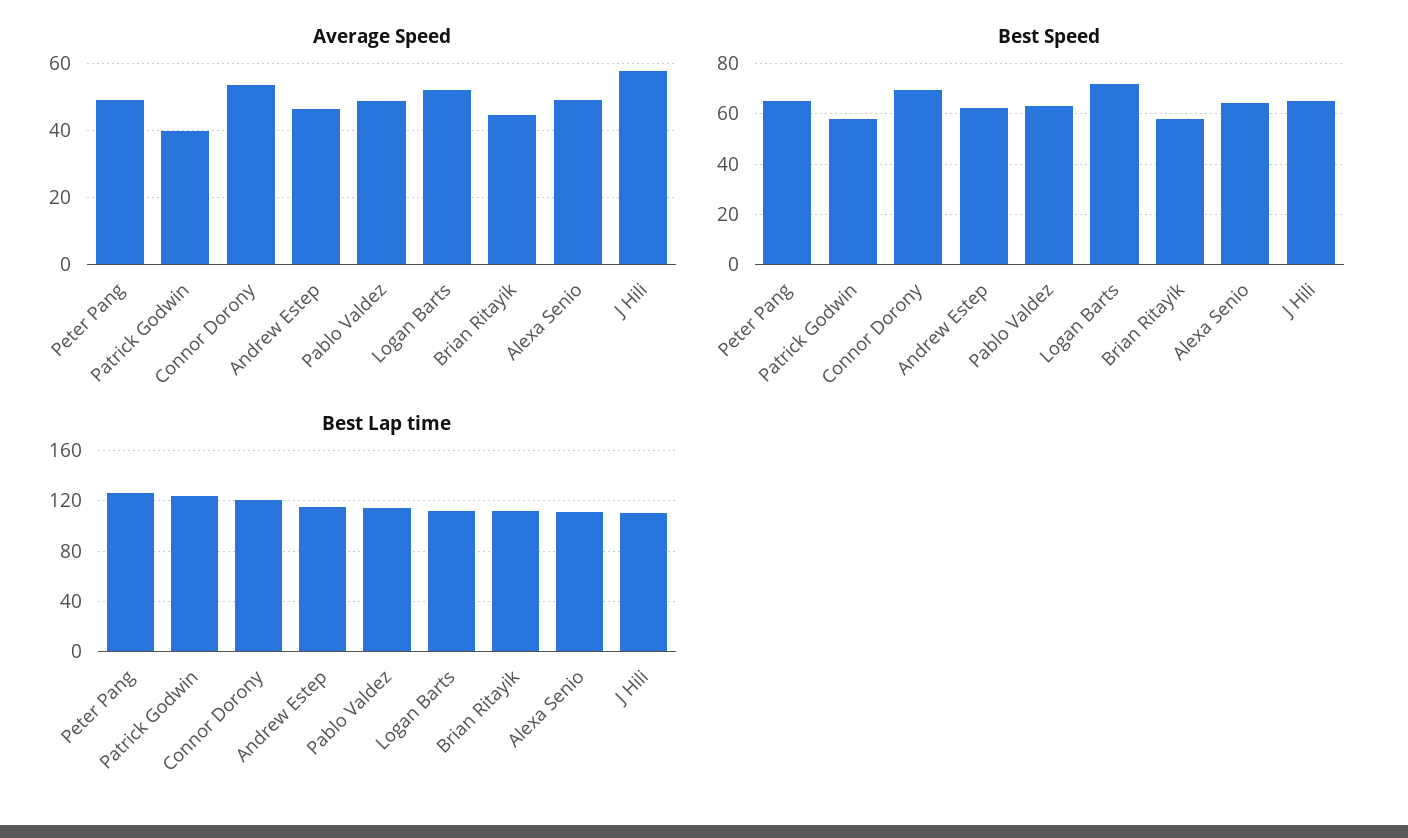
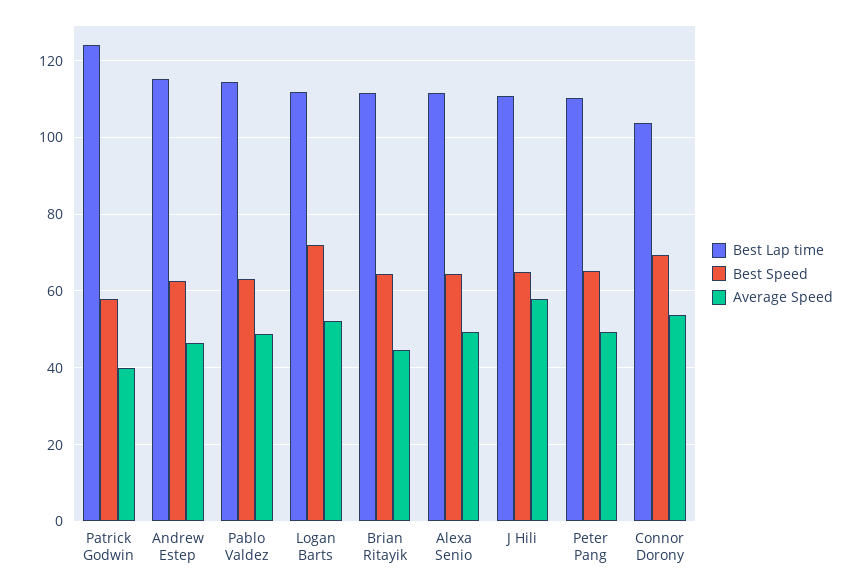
Best Speed, Brian Ritayik: 57.5 -> 64
Best Lap time, Peter Pang: 125 -> 110
Best Lap time, Connor Dorony: 120 -> 104

